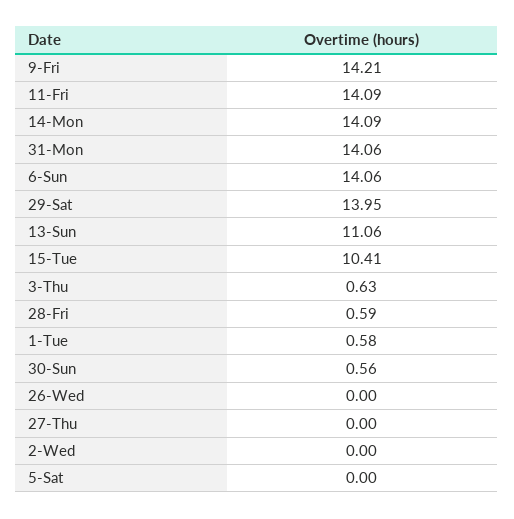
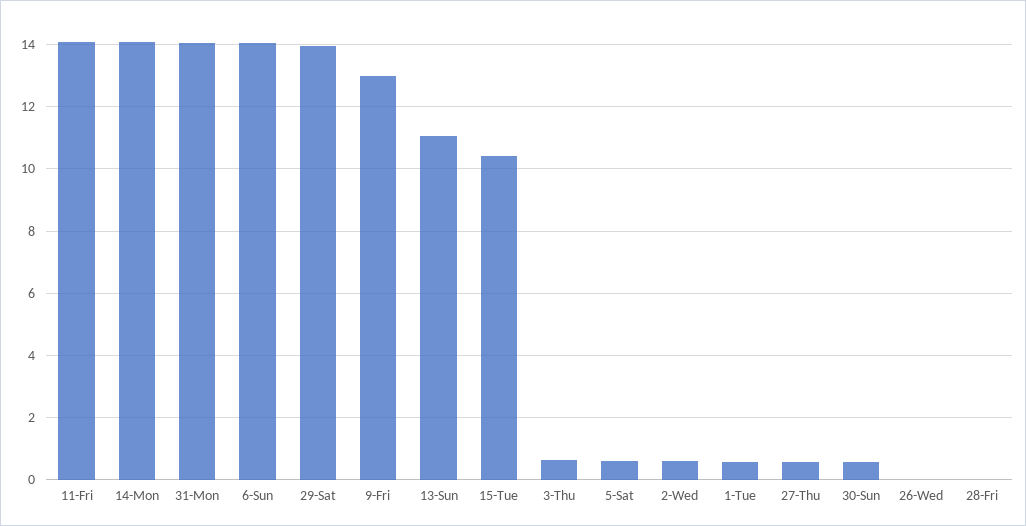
9-Fri: 14.21 -> 13
28-Fri: 0.59 -> 0
27-Thu: 0 -> 0.6
2-Wed: 0 -> 0.6
5-Sat: 0 -> 0.6

